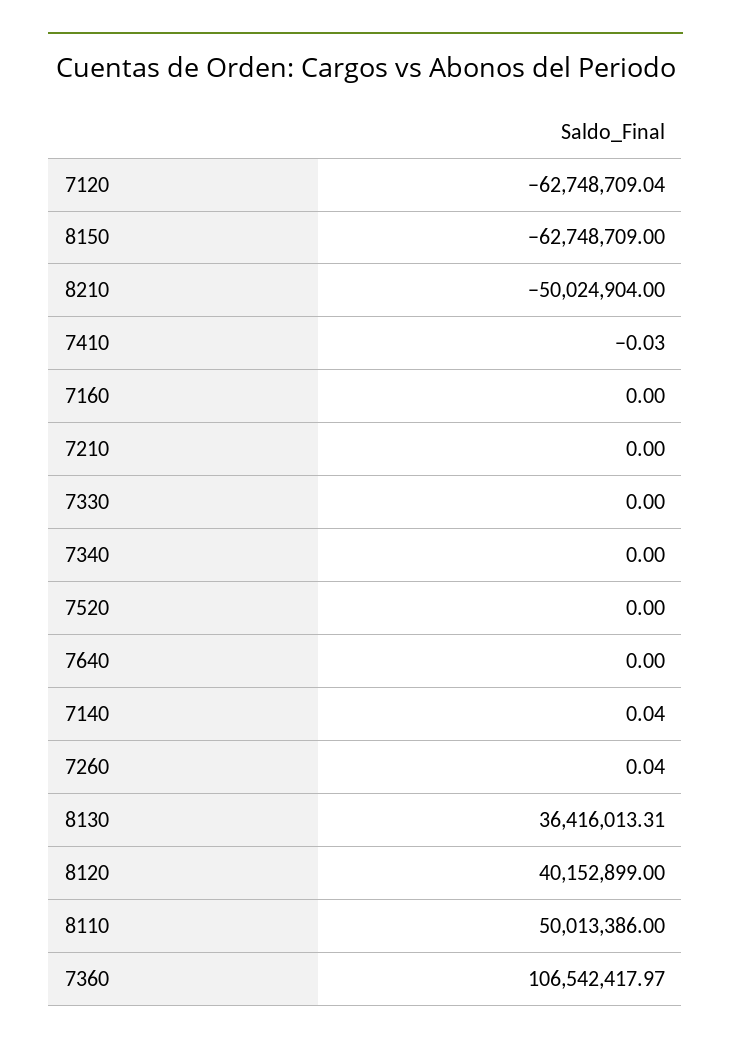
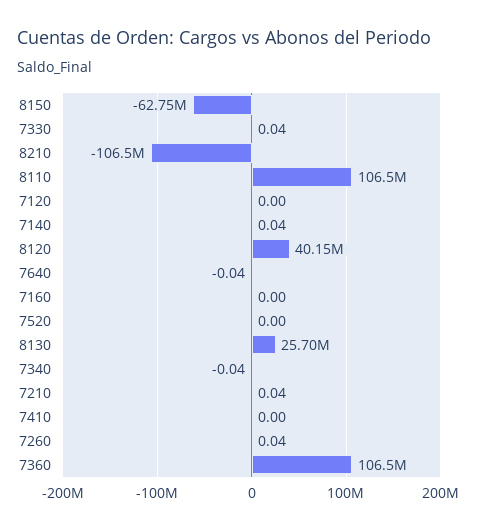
7120: -62748709.04 -> 0
8210: -50024904 -> -106500000
7410: -0.03 -> 0
7210: 0 -> 0.04
7330: 0 -> 0.04
7340: 0 -> -0.04
7640: 0 -> -0.04
8130: 36416013.31 -> 25700000
8110: 50013386 -> 106500000

